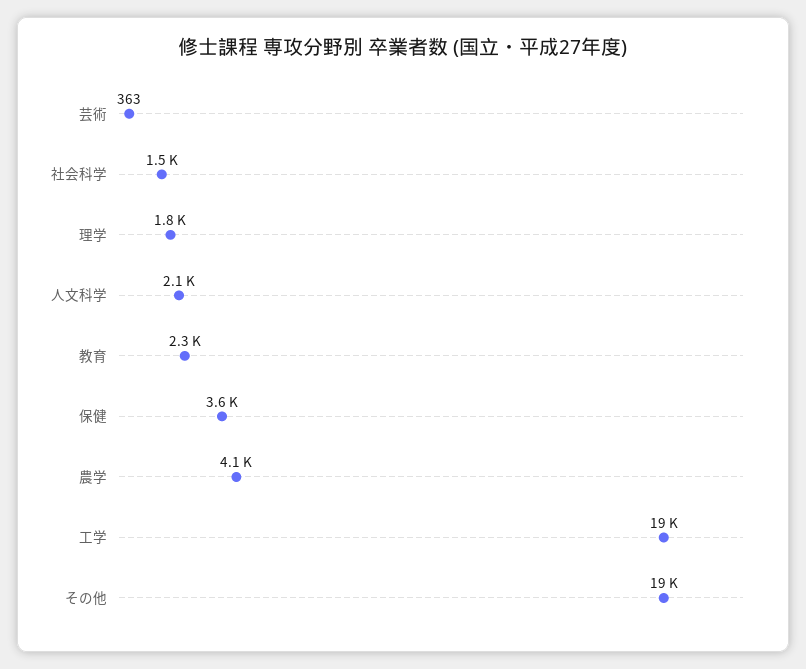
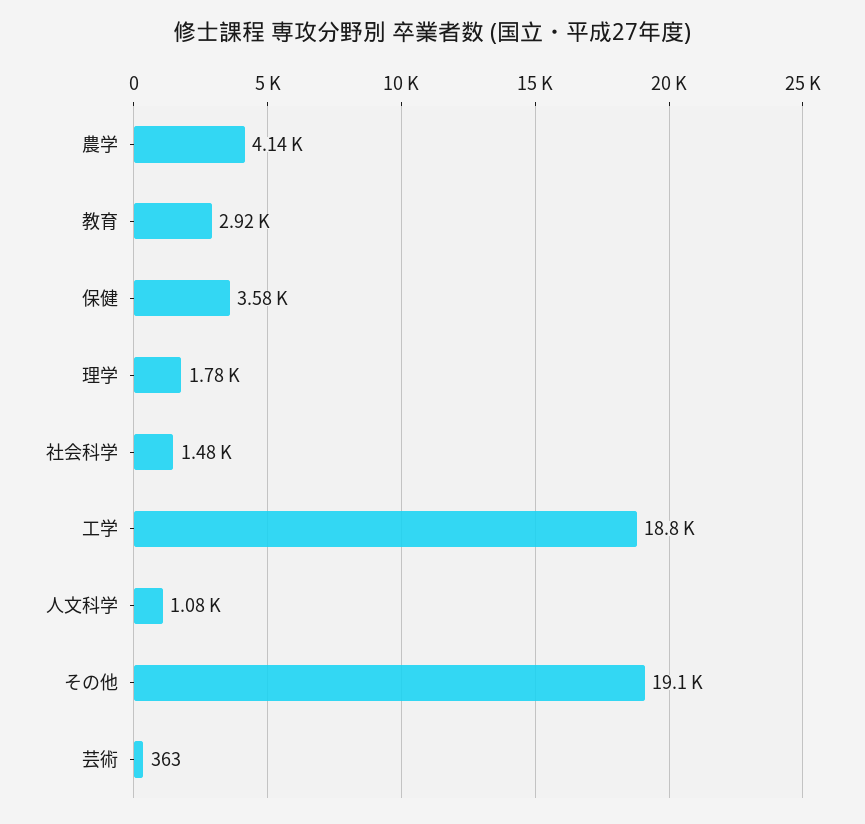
人文科学: 2100 -> 1080
教育: 2300 -> 2920

